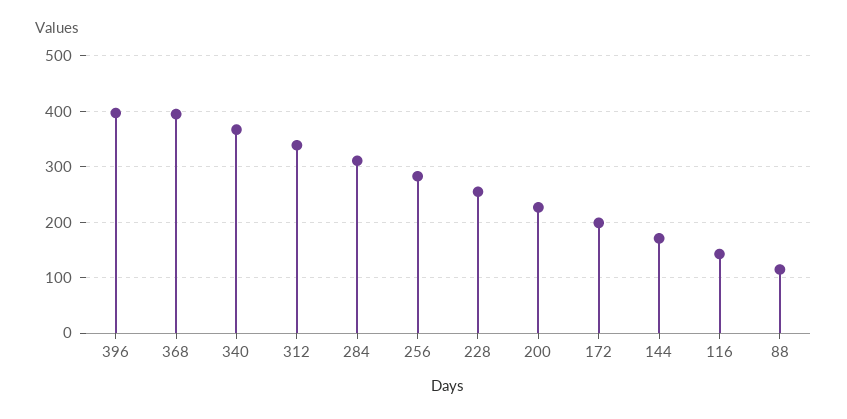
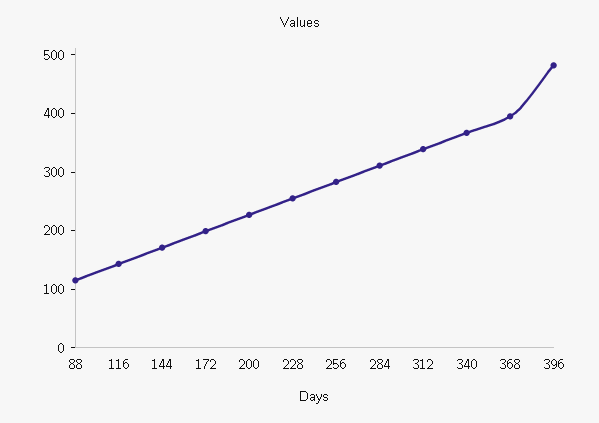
396: 400 -> 480

